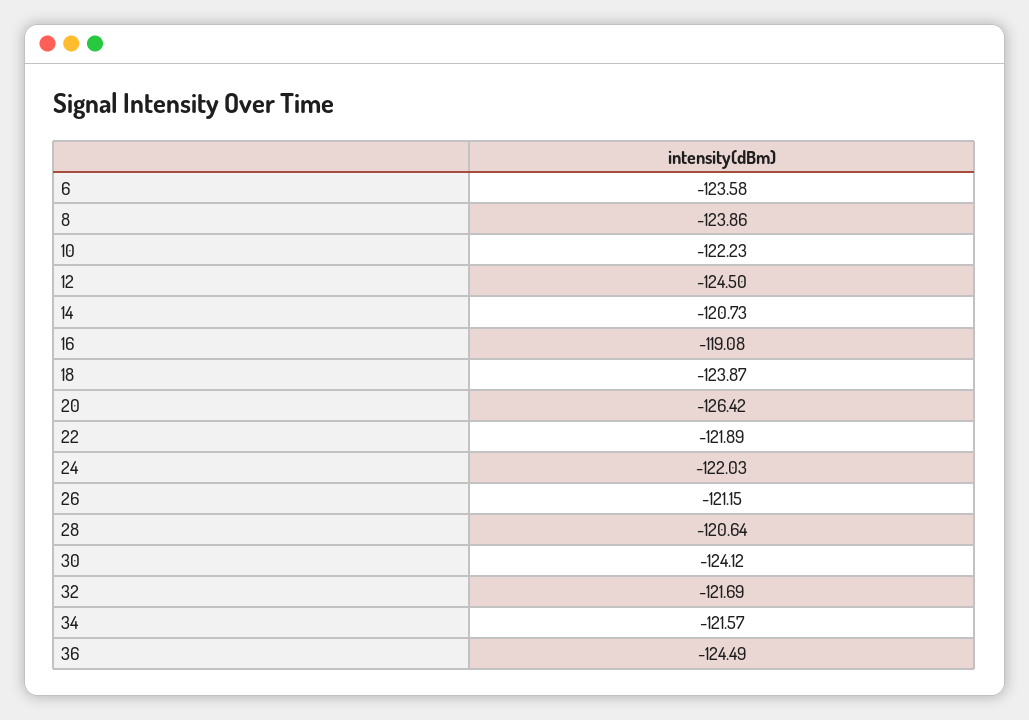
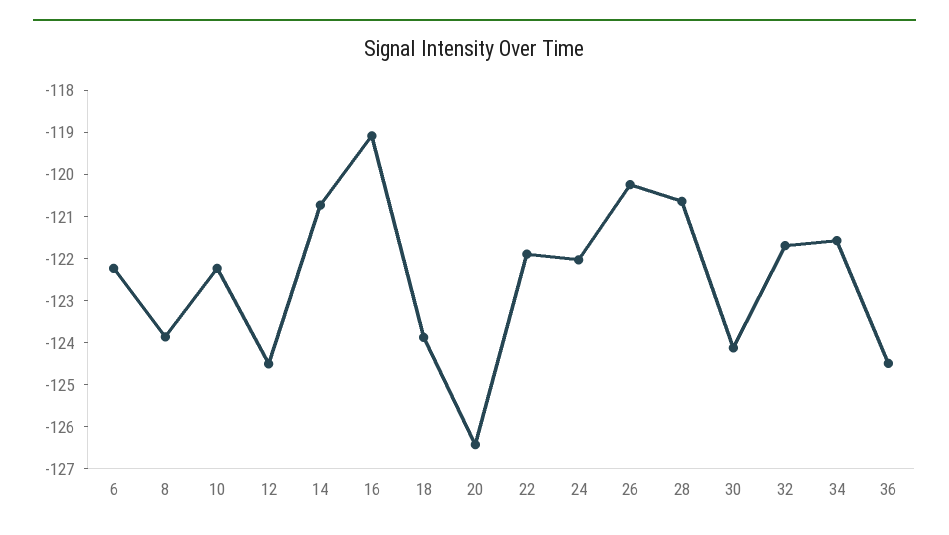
6: -123.58 -> -122.2
26: -121.15 -> -120.2

